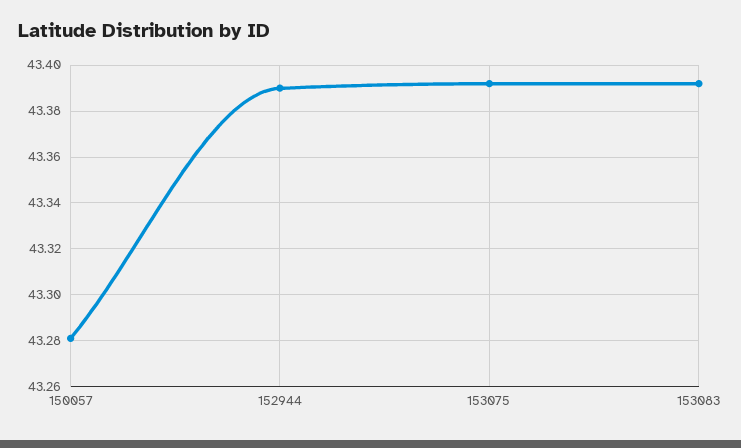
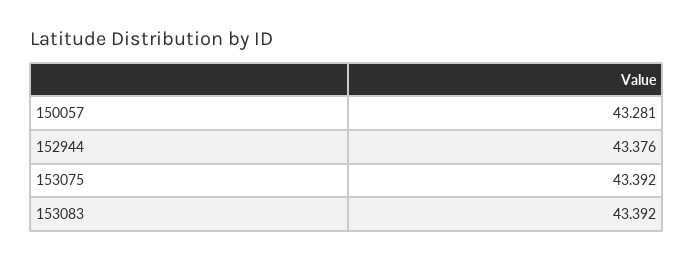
152944: 43.39 -> 43.376

